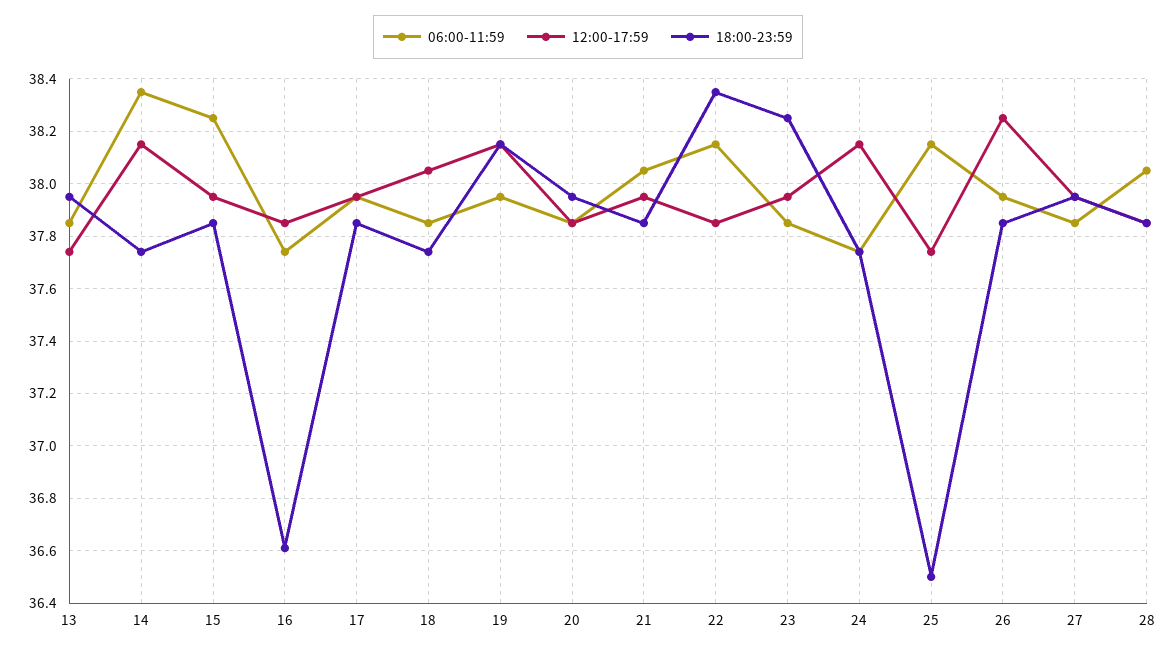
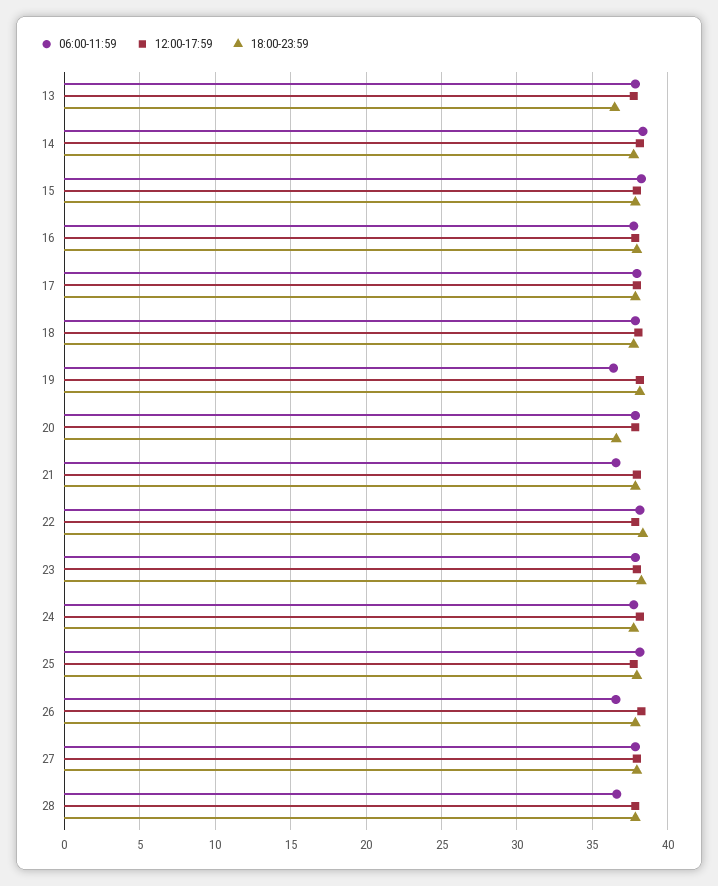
18:00-23:59, 13: 37.95 -> 36.5
18:00-23:59, 16: 36.6 -> 38
06:00-11:59, 19: 37.95 -> 36.5
18:00-23:59, 20: 37.95 -> 36.5
06:00-11:59, 21: 38.05 -> 36.5
18:00-23:59, 25: 36.5 -> 38
06:00-11:59, 26: 37.95 -> 36.5
06:00-11:59, 28: 38.05 -> 36.5

